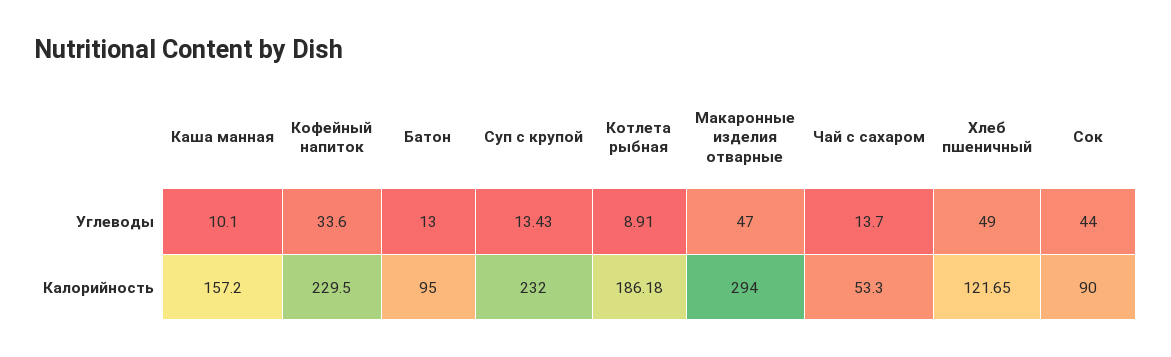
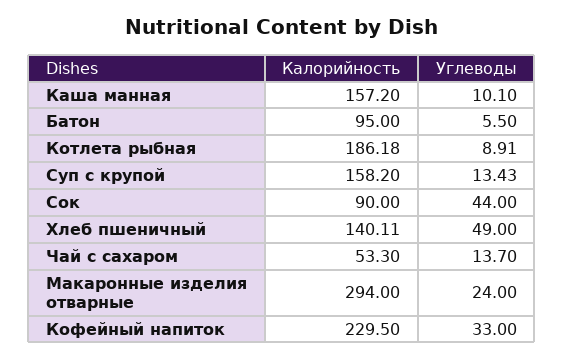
Кофейный напиток, Углеводы: 33.6 -> 33
Батон, Углеводы: 13 -> 5.5
Макаронные изделия отварные, Углеводы: 47 -> 24
Суп с крупой, Калорийность: 232 -> 158.2
Хлеб пшеничный, Калорийность: 121.65 -> 140.11

